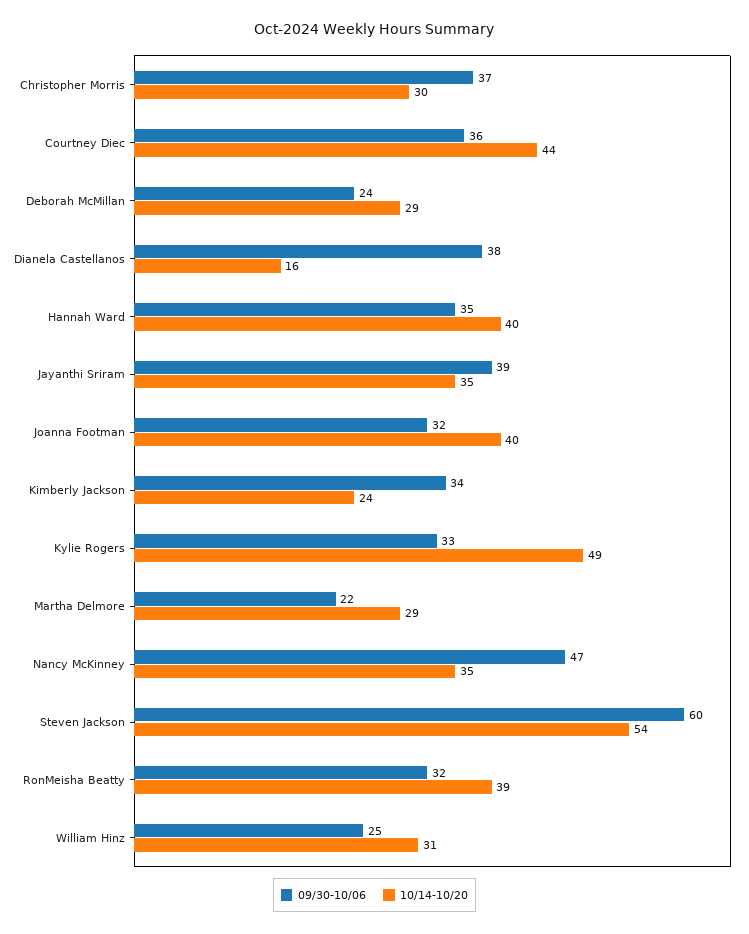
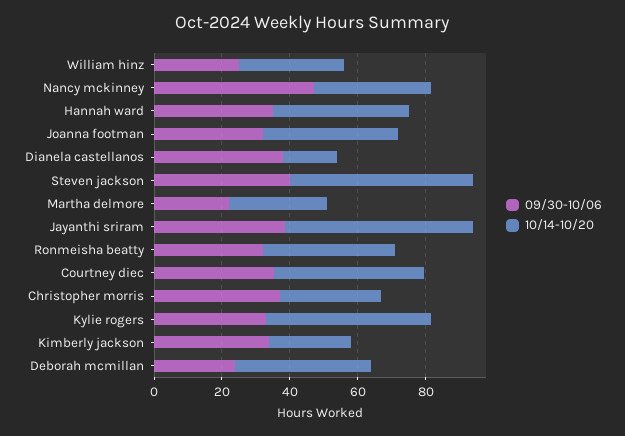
10/14-10/20, Deborah McMillan: 29 -> 40
10/14-10/20, Jayanthi Sriram: 35 -> 55
09/30-10/06, Steven Jackson: 60 -> 40

